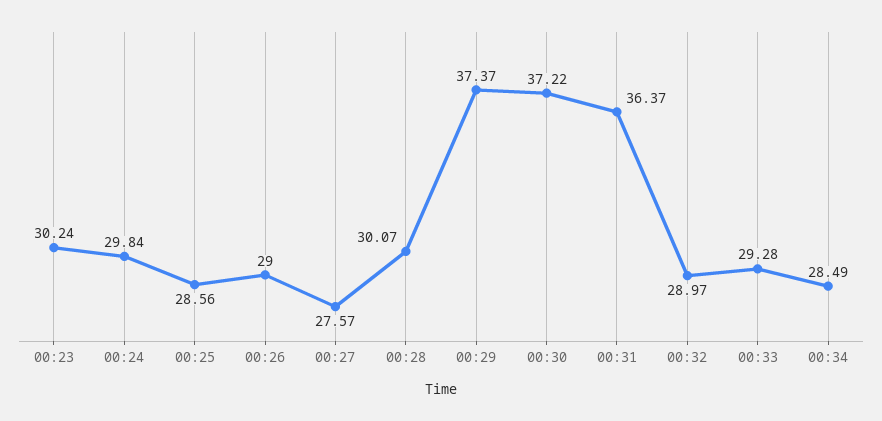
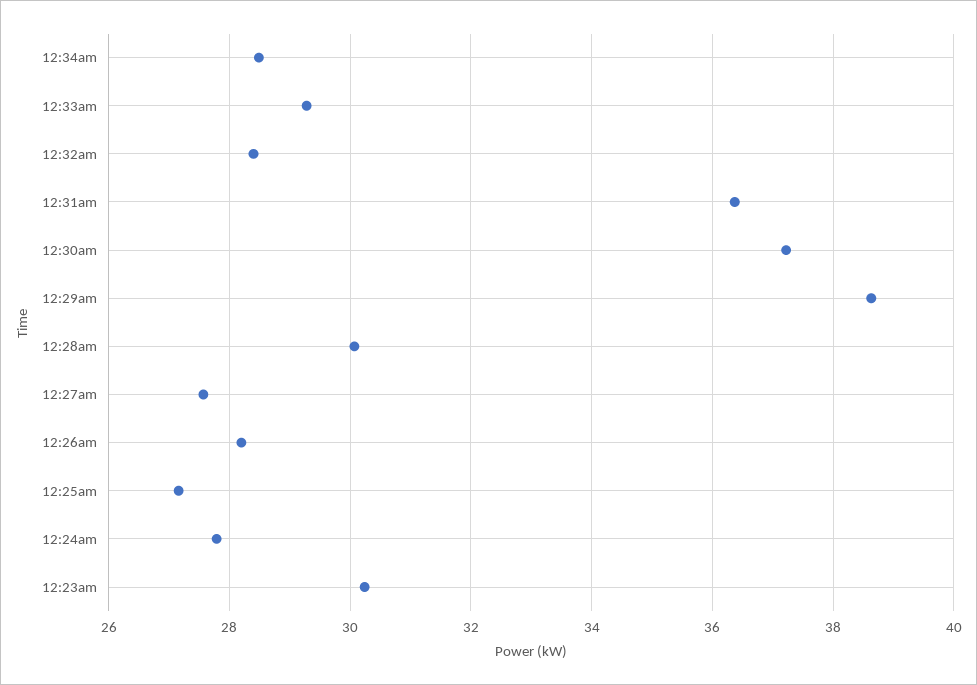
00:24: 29.84 -> 27.8
00:25: 28.56 -> 27.2
00:26: 29 -> 28.2
00:29: 37.37 -> 38.6
00:32: 28.97 -> 28.4

